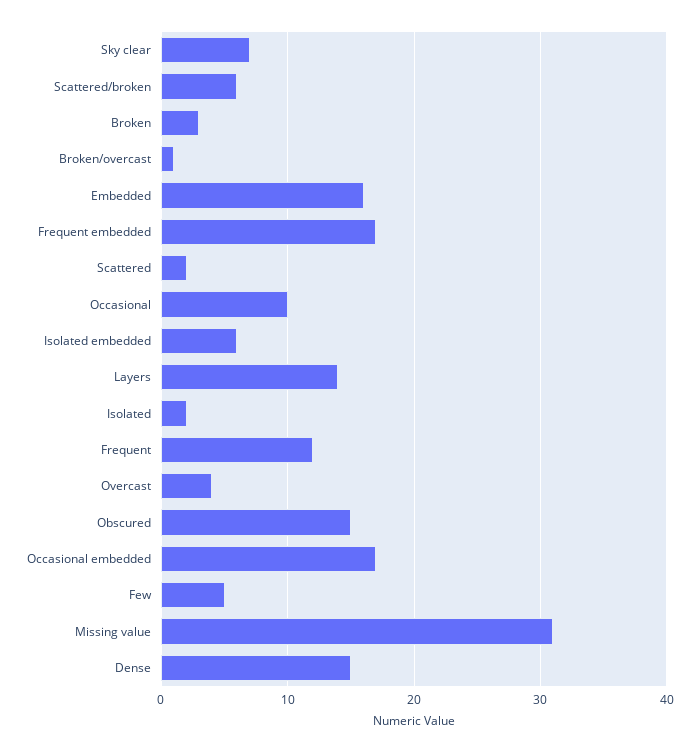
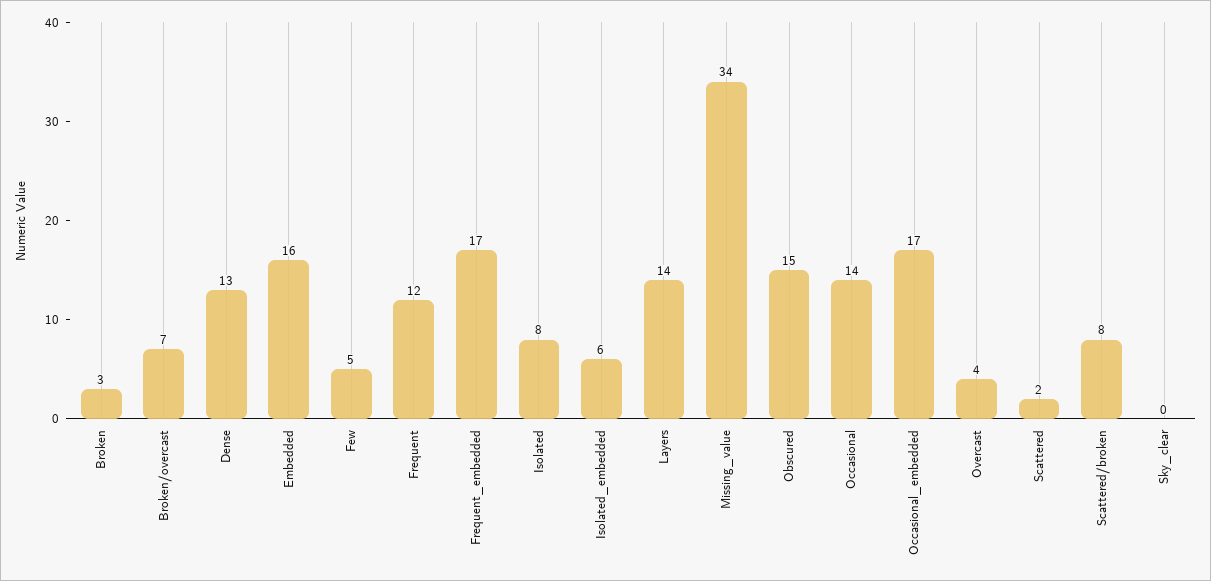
Sky clear: 7 -> 0
Scattered/broken: 6 -> 8
Broken/overcast: 1 -> 7
Occasional: 10 -> 14
Isolated: 2 -> 8
Missing value: 31 -> 34
Dense: 15 -> 13

